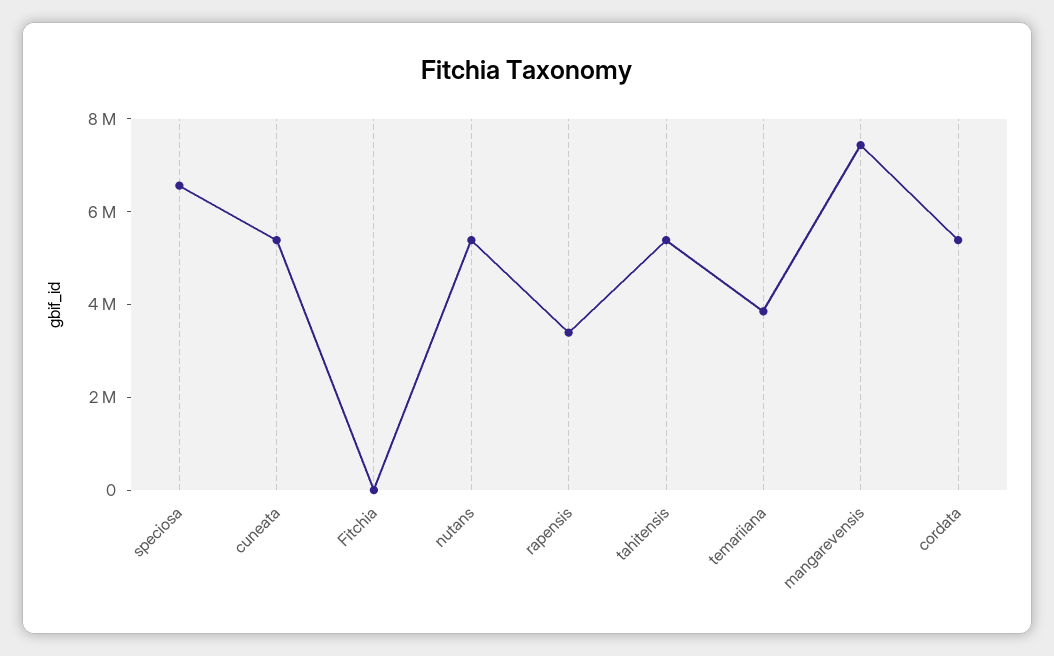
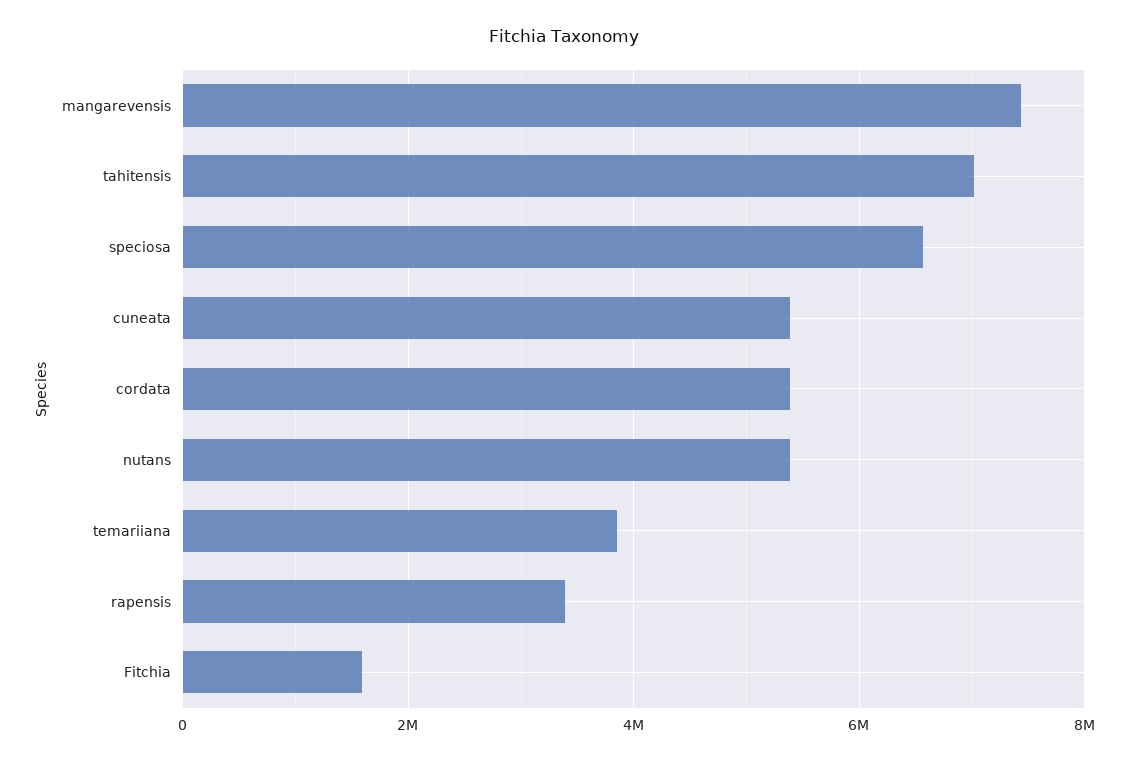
Fitchia: 0 -> 1600000
tahitensis: 5500000 -> 7000000

